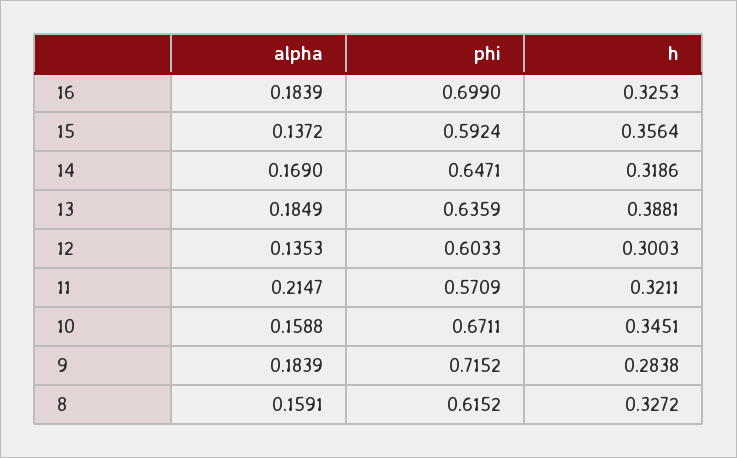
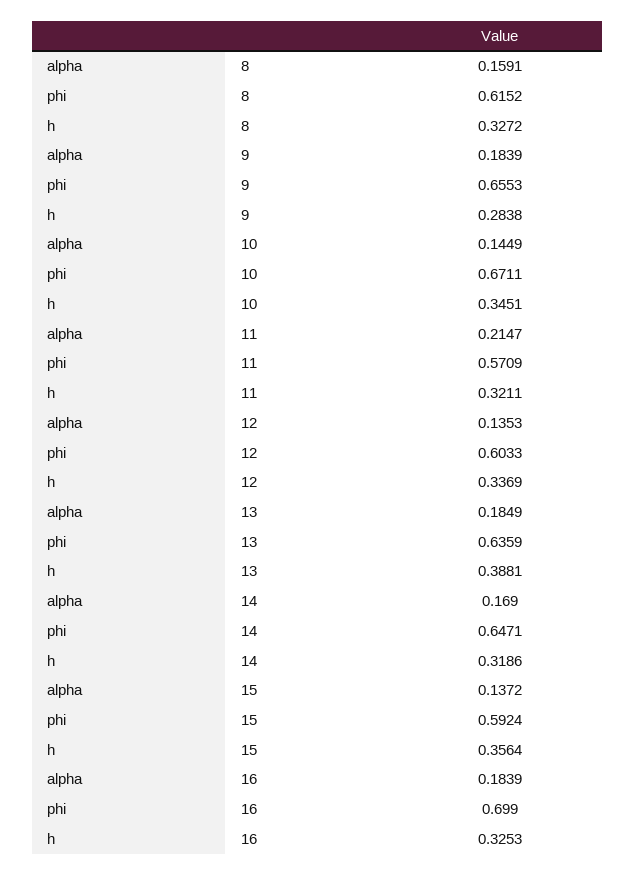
h, 12: 0.3003 -> 0.3369
alpha, 10: 0.1588 -> 0.1449
phi, 9: 0.7152 -> 0.6553

